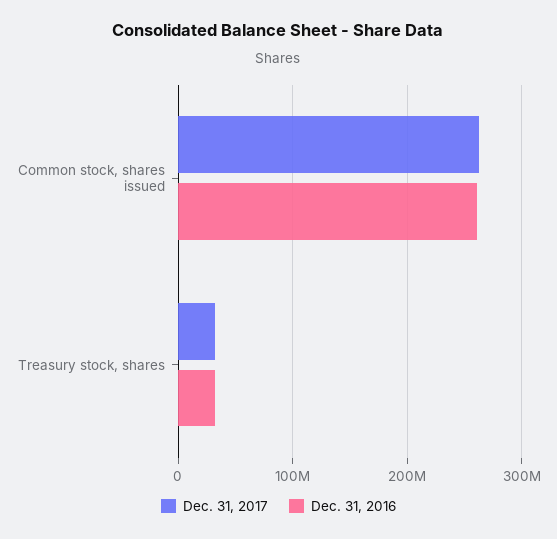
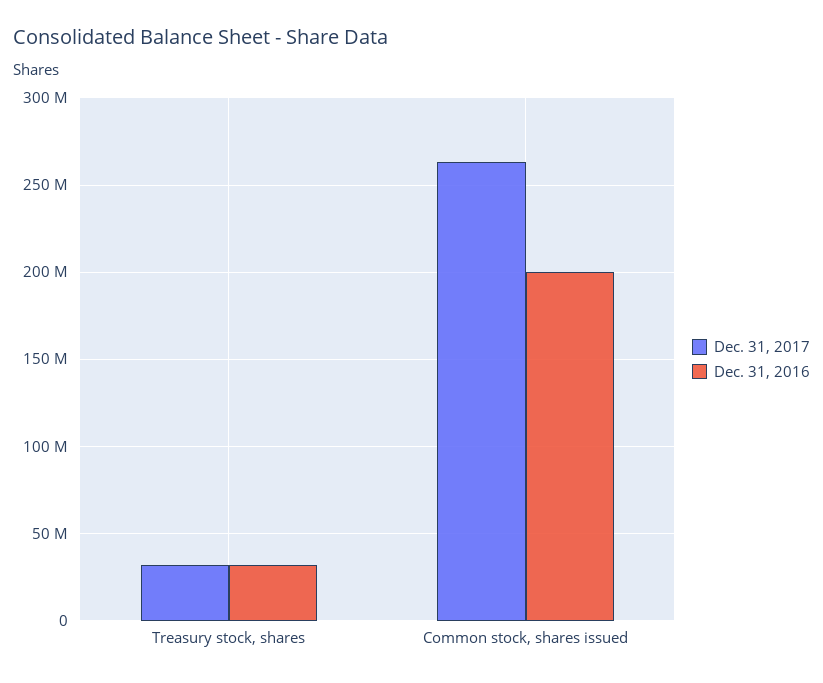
Dec. 31, 2016, Common stock, shares issued: 260000000 -> 200000000

